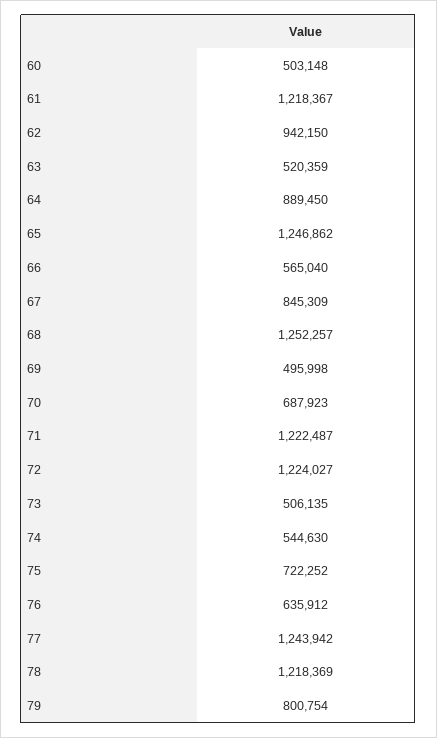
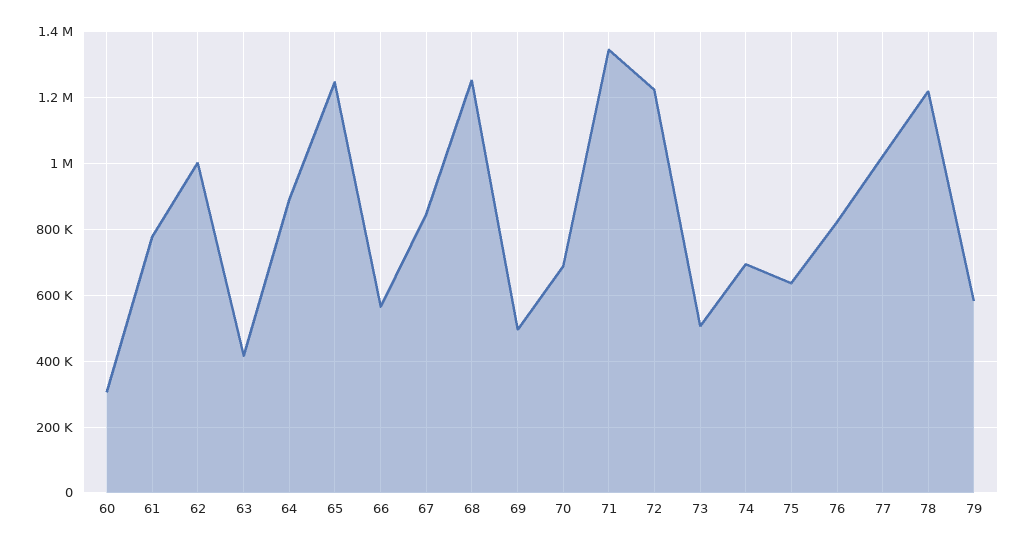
60: 503148 -> 300000
61: 1218367 -> 780000
62: 942150 -> 1000000
63: 520359 -> 420000
71: 1222487 -> 1340000
74: 544630 -> 700000
75: 722252 -> 640000
76: 635912 -> 820000
77: 1243942 -> 1020000
79: 800754 -> 580000

